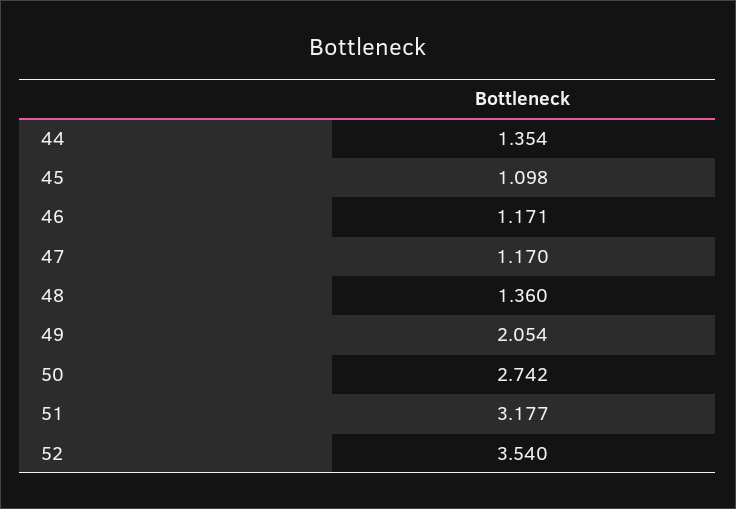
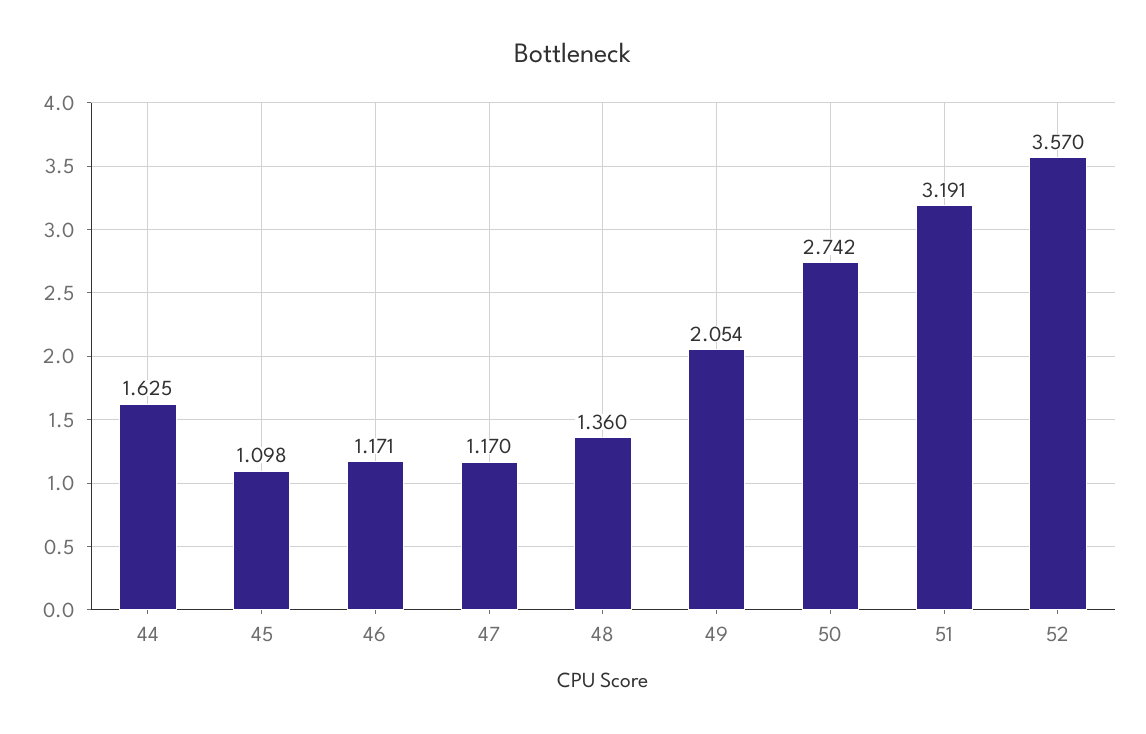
44: 1.354 -> 1.625
51: 3.177 -> 3.191
52: 3.54 -> 3.57

